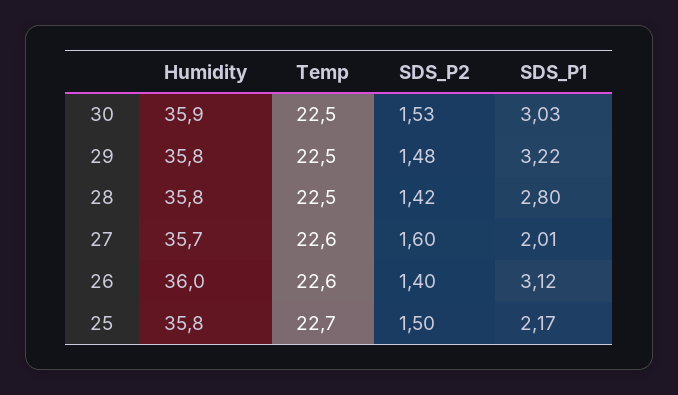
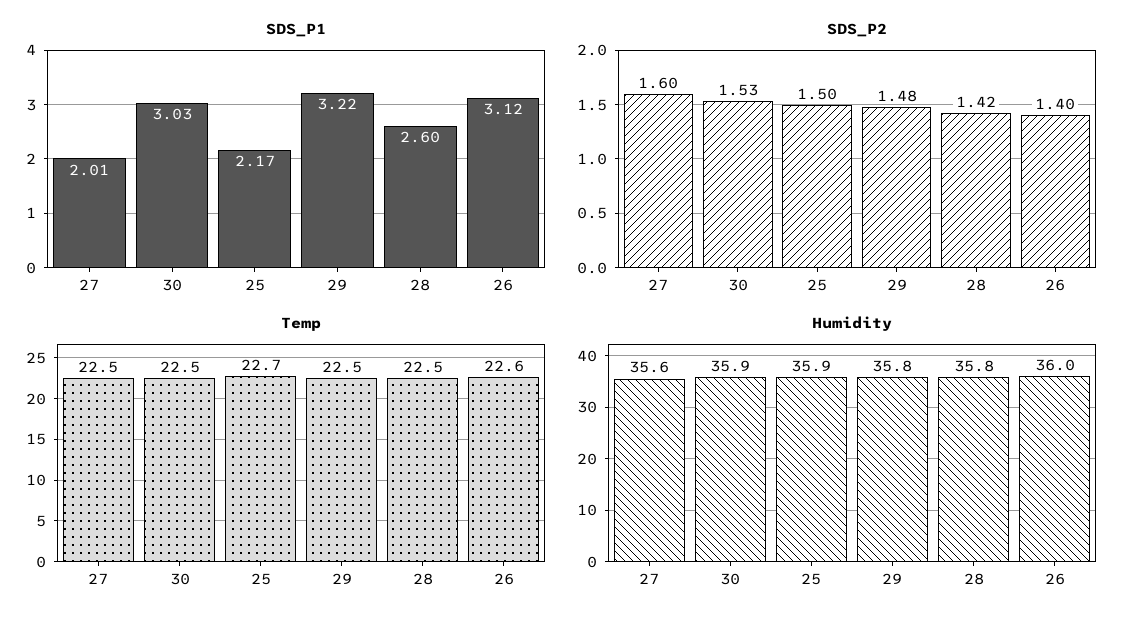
SDS_P1, 28: 2.8 -> 2.6
Humidity, 27: 35.7 -> 35.6
Temp, 27: 22.6 -> 22.5
Humidity, 25: 35.8 -> 35.9

